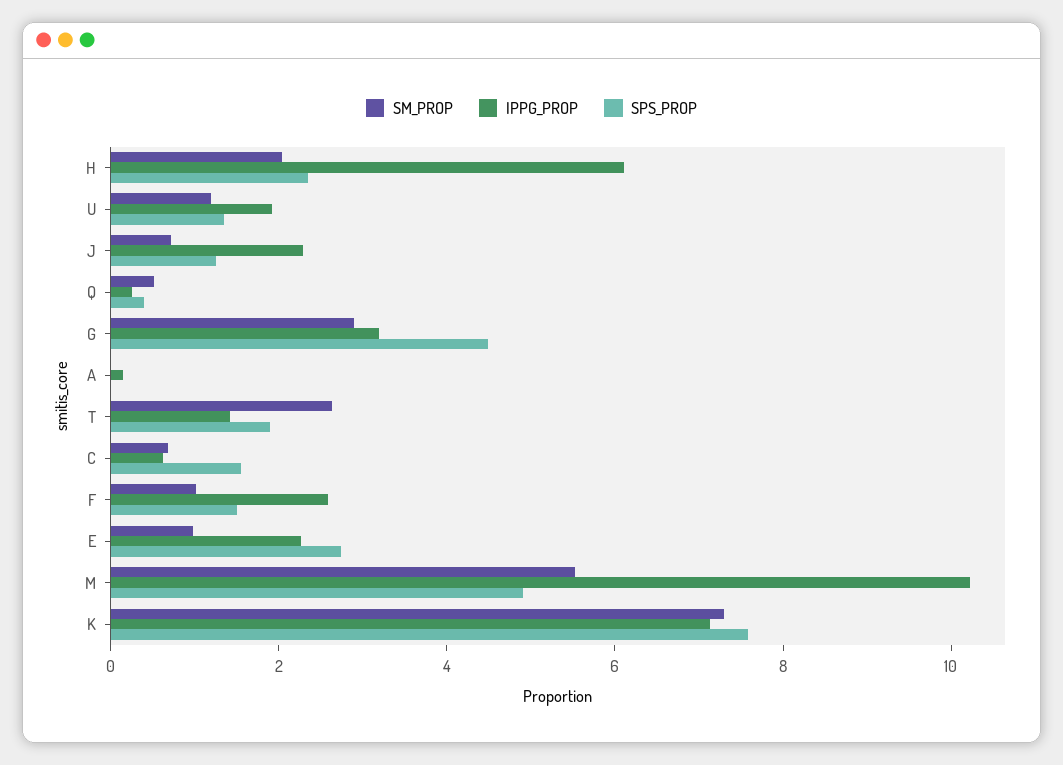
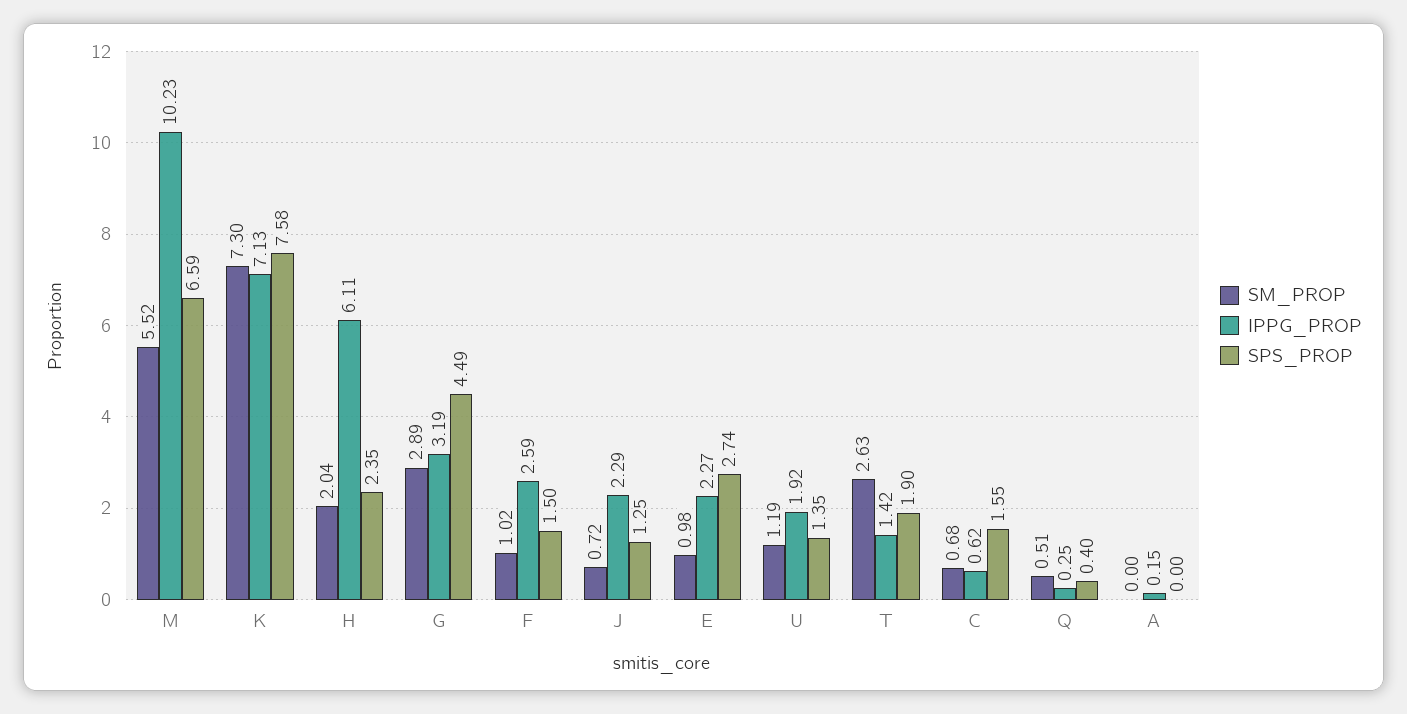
SPS_PROP, M: 5 -> 6.59

